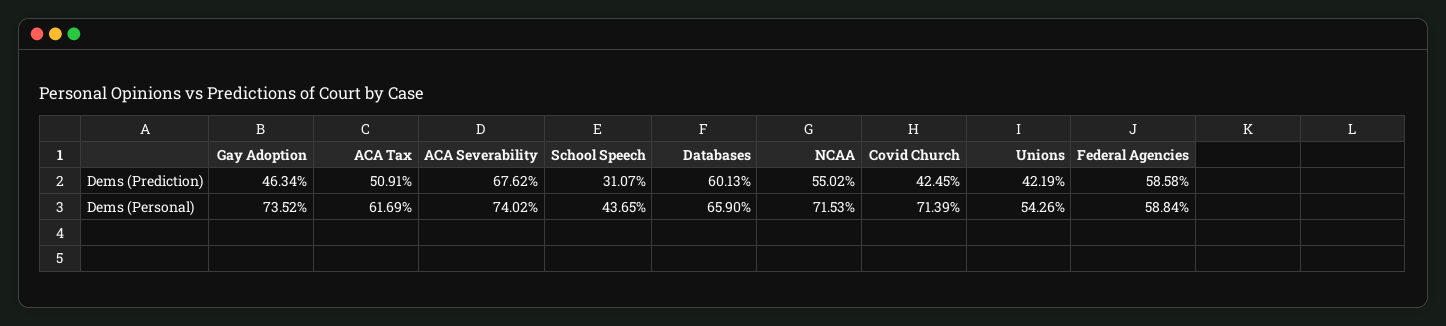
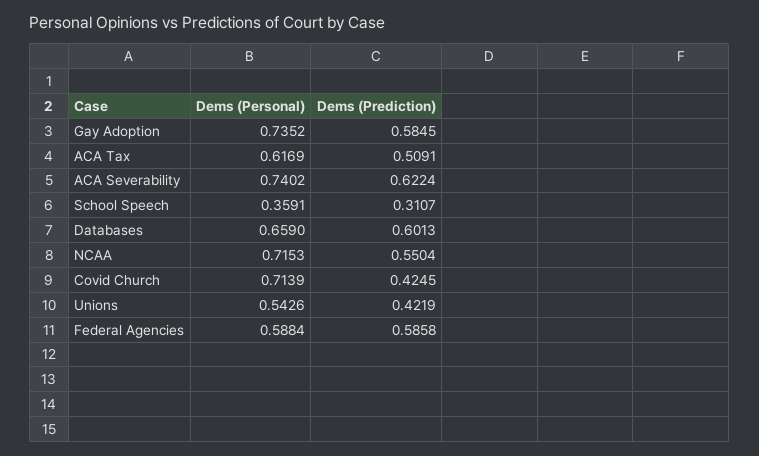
Gay Adoption, Dems (Prediction): 0.4634 -> 0.5845
ACA Severability, Dems (Prediction): 0.6762 -> 0.6224
NCAA, Dems (Prediction): 0.5502 -> 0.5504
School Speech, Dems (Personal): 0.4365 -> 0.3591

